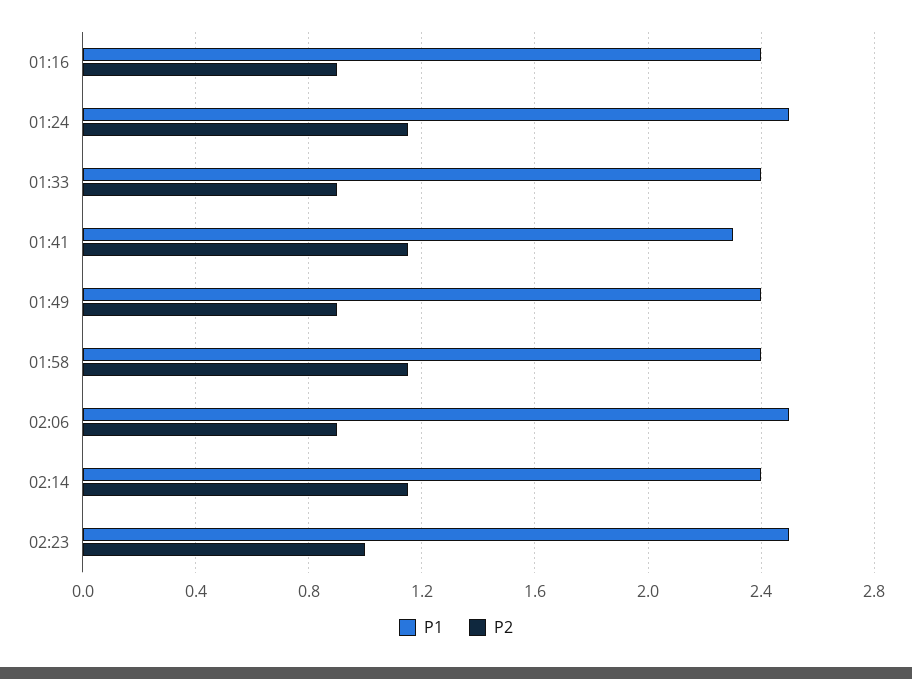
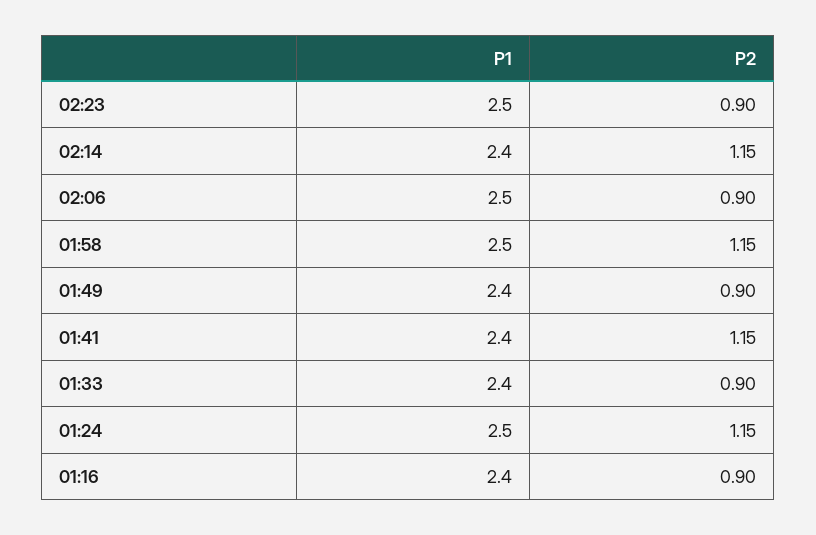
P1, 01:41: 2.3 -> 2.4
P1, 01:58: 2.4 -> 2.5
P2, 02:23: 1 -> 0.9

